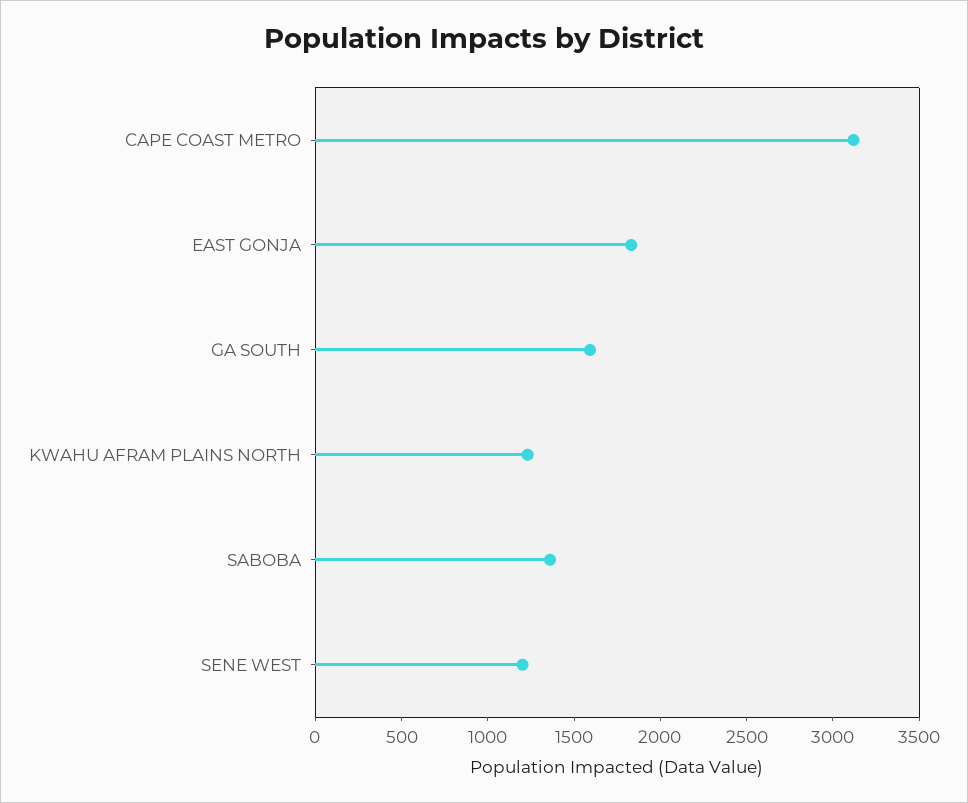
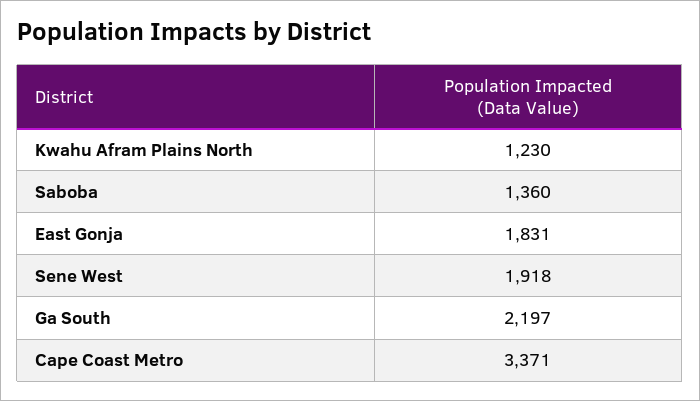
CAPE COAST METRO: 3100 -> 3371
GA SOUTH: 1600 -> 2197
SENE WEST: 1200 -> 1918

